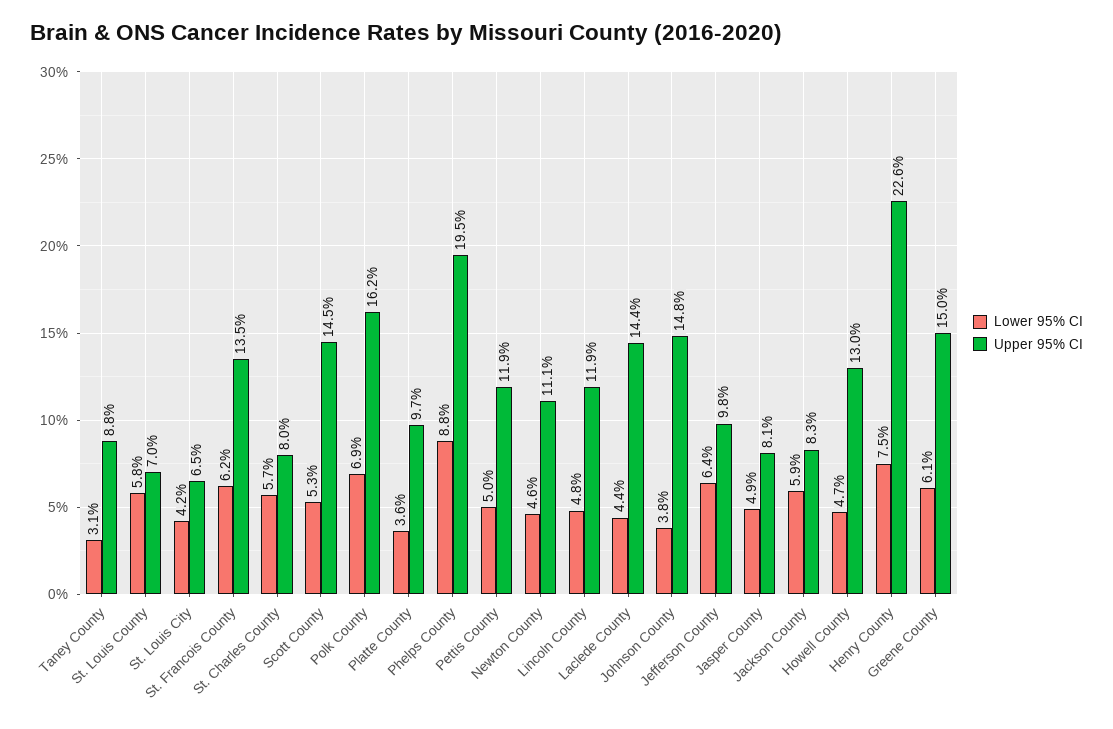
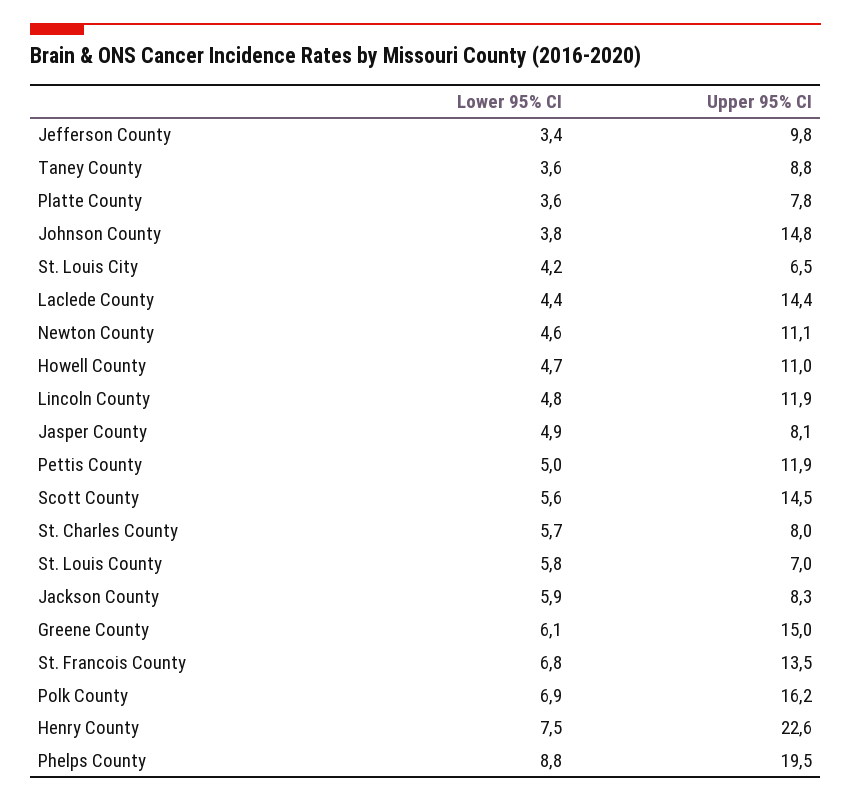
Lower 95% CI, Taney County: 3.1 -> 3.6
Lower 95% CI, St. Francois County: 6.2 -> 6.8
Lower 95% CI, Scott County: 5.3 -> 5.6
Upper 95% CI, Platte County: 9.7 -> 7.8
Lower 95% CI, Jefferson County: 6.4 -> 3.4
Upper 95% CI, Howell County: 13 -> 11

